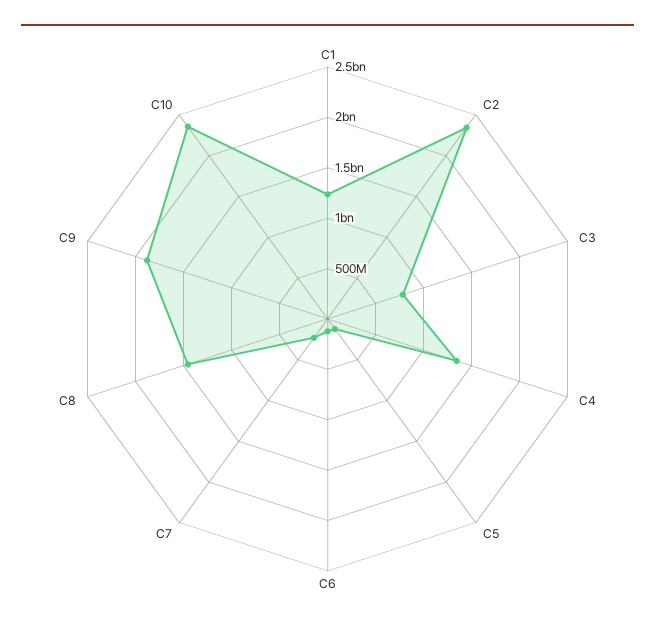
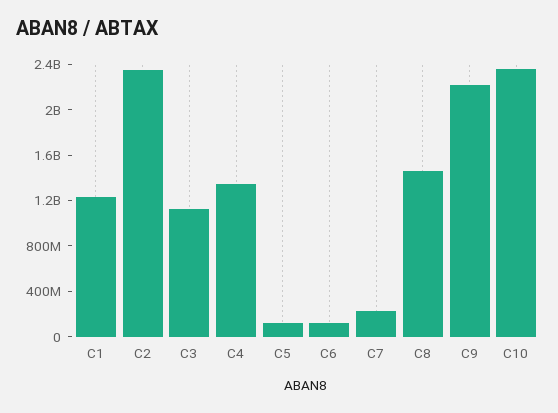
C3: 800000000 -> 1100000000
C9: 1900000000 -> 2200000000

